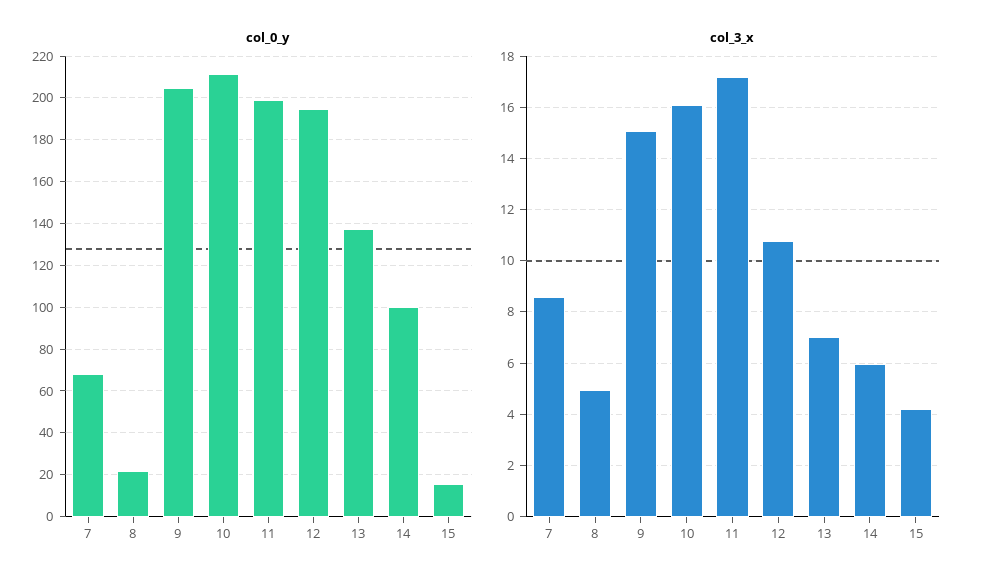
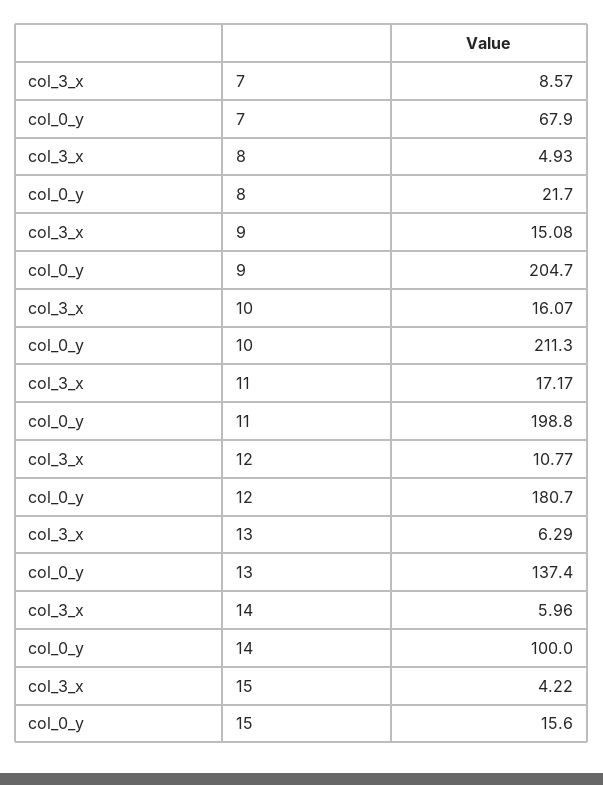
col_0_y, 12: 195 -> 180.7
col_3_x, 13: 7 -> 6.29

